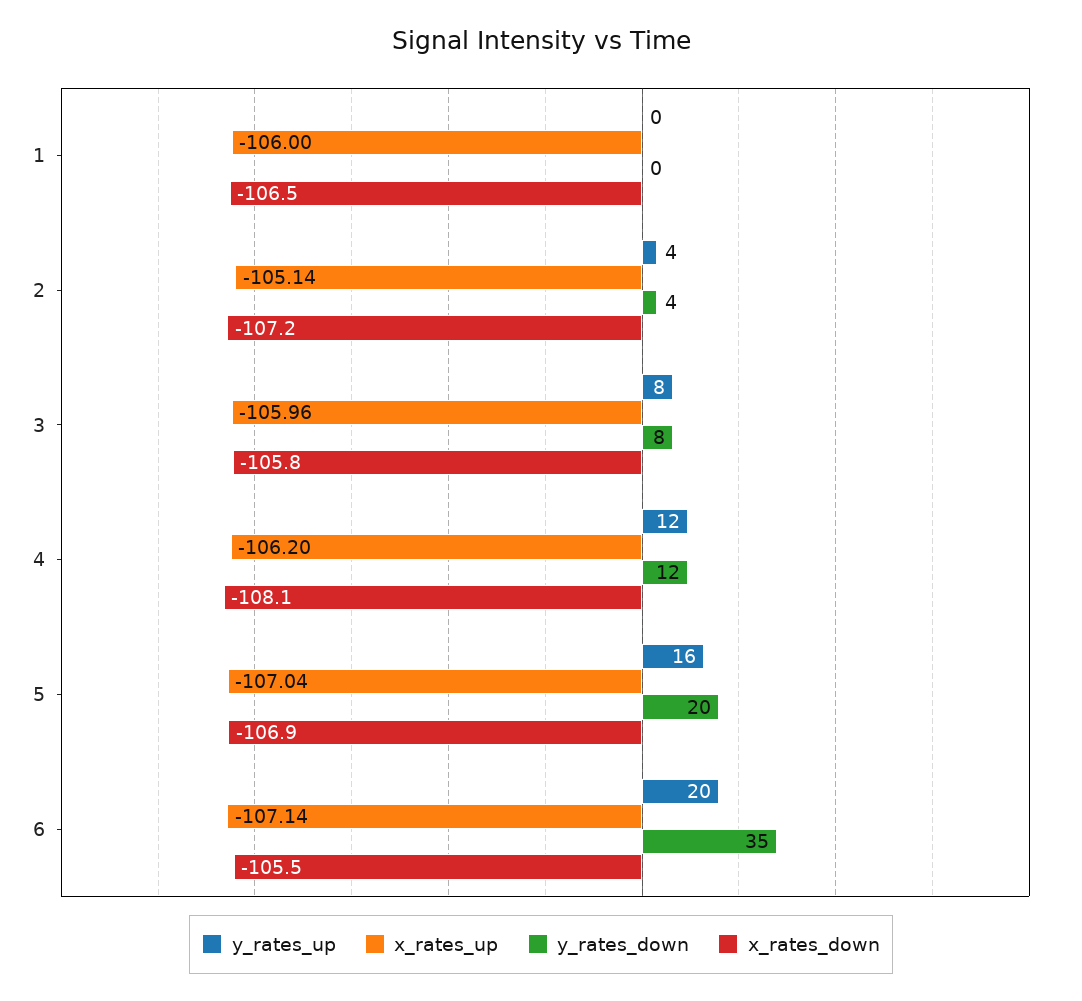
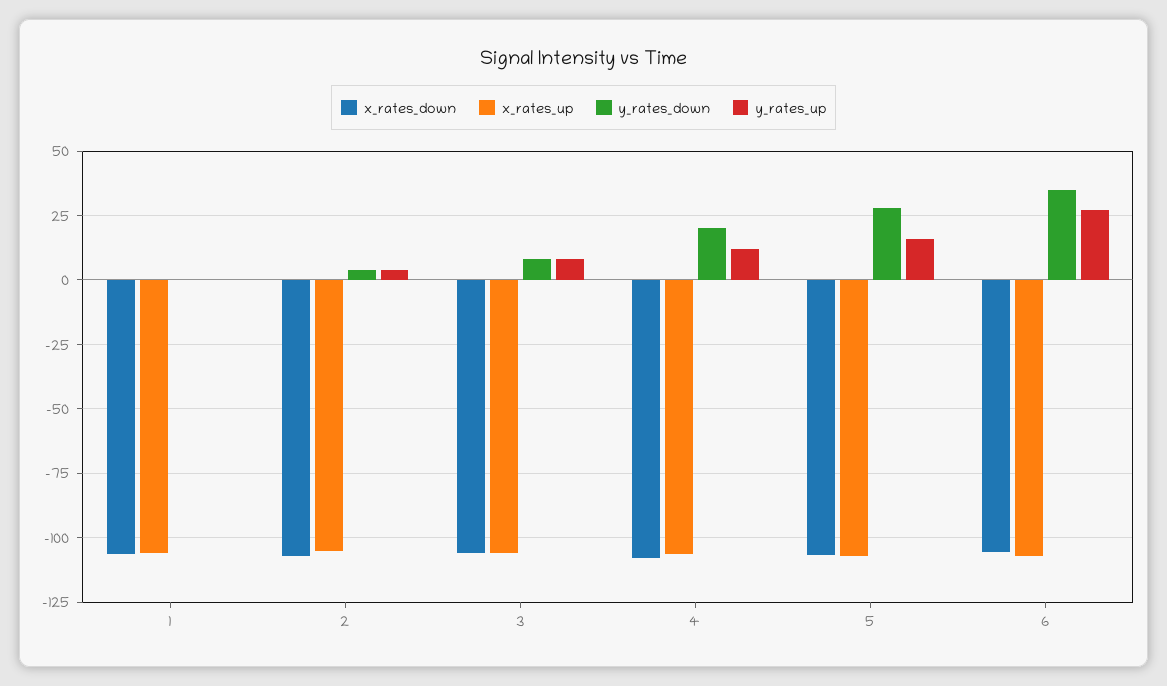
y_rates_down, 4: 12 -> 20
y_rates_down, 5: 20 -> 27.5
y_rates_up, 6: 20 -> 27.5

